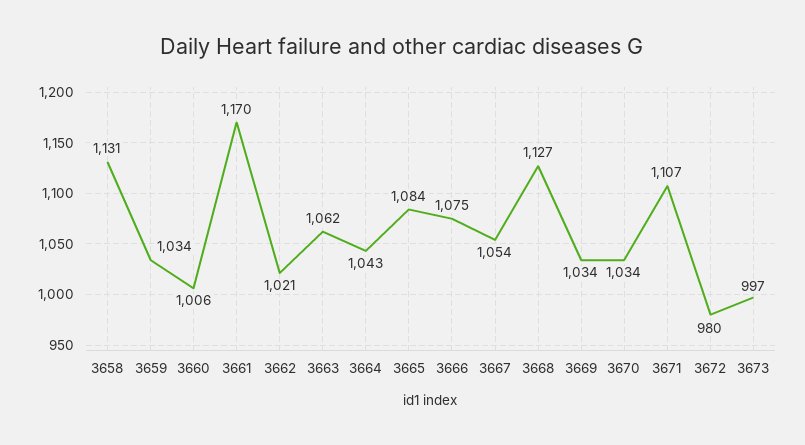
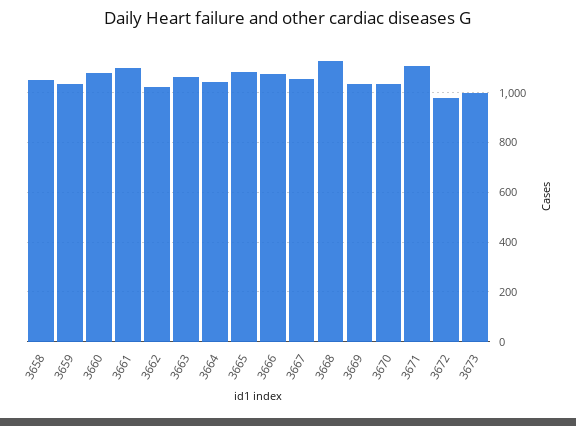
3658: 1131 -> 1050
3660: 1006 -> 1075
3661: 1170 -> 1100

